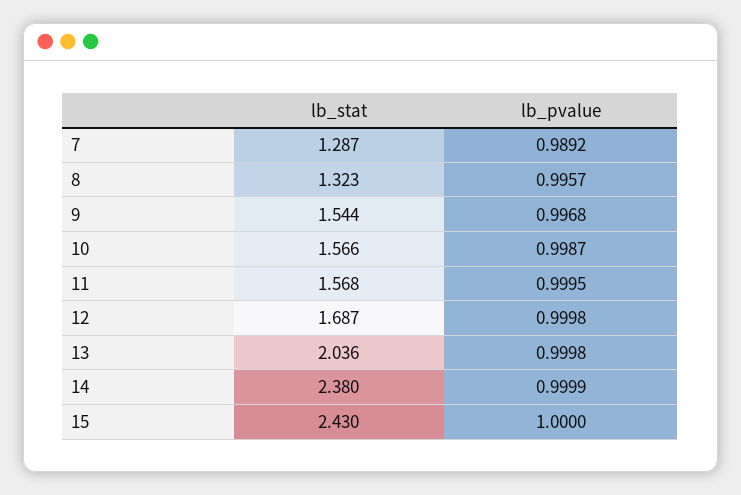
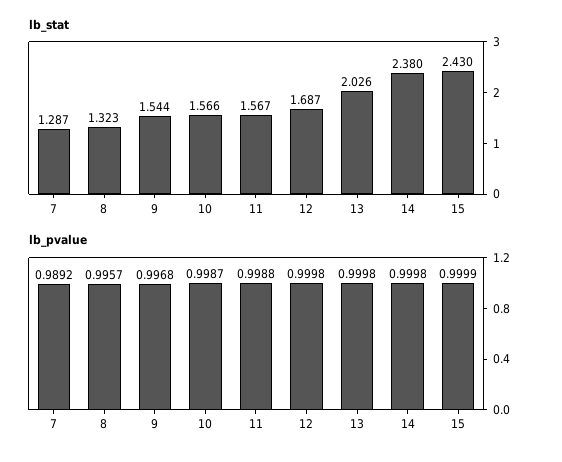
lb_stat, 11: 1.568 -> 1.567
lb_pvalue, 11: 0.9995 -> 0.9988
lb_stat, 13: 2.036 -> 2.026
lb_pvalue, 14: 0.9999 -> 0.9998
lb_pvalue, 15: 1 -> 0.9999

